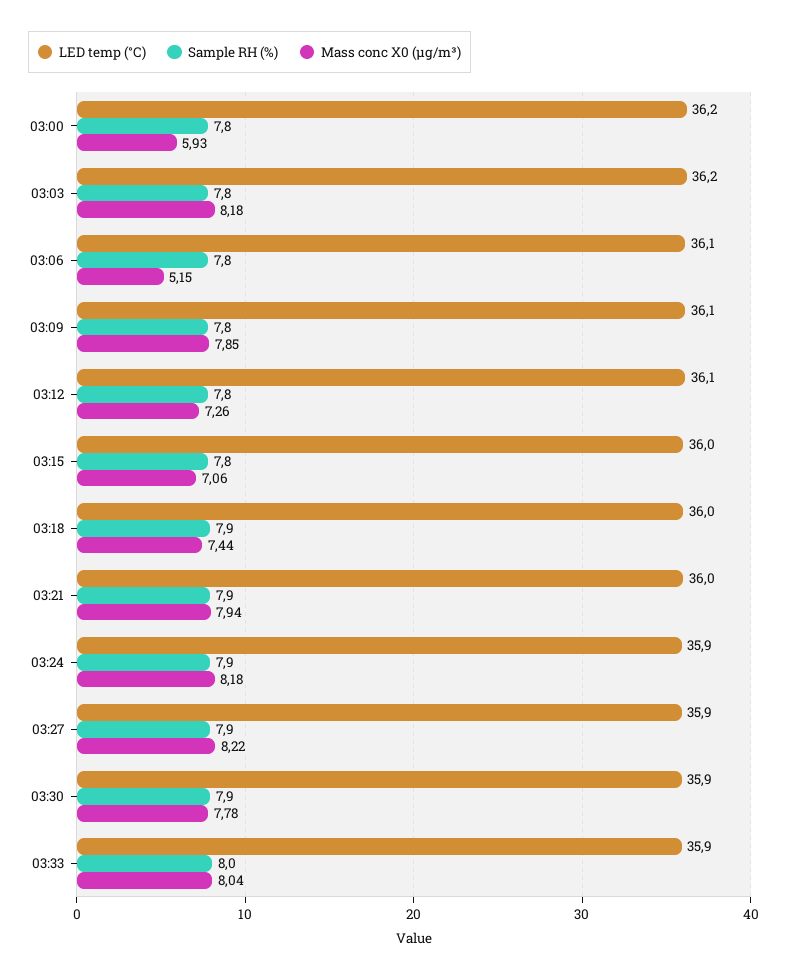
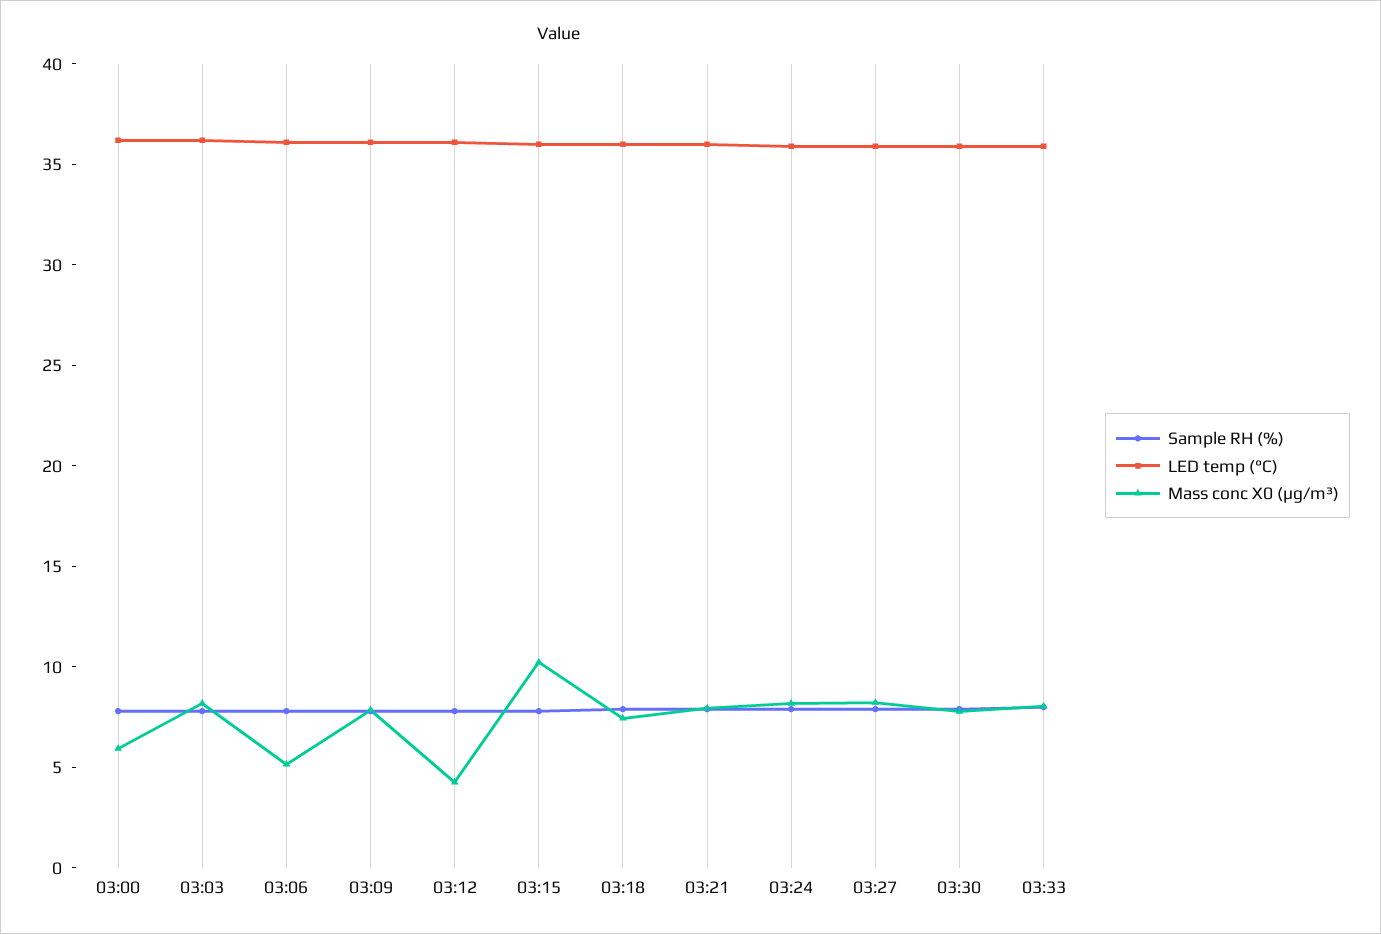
Mass conc X0 (μg/m³), 03:12: 7.26 -> 4
Mass conc X0 (μg/m³), 03:15: 7.06 -> 10

